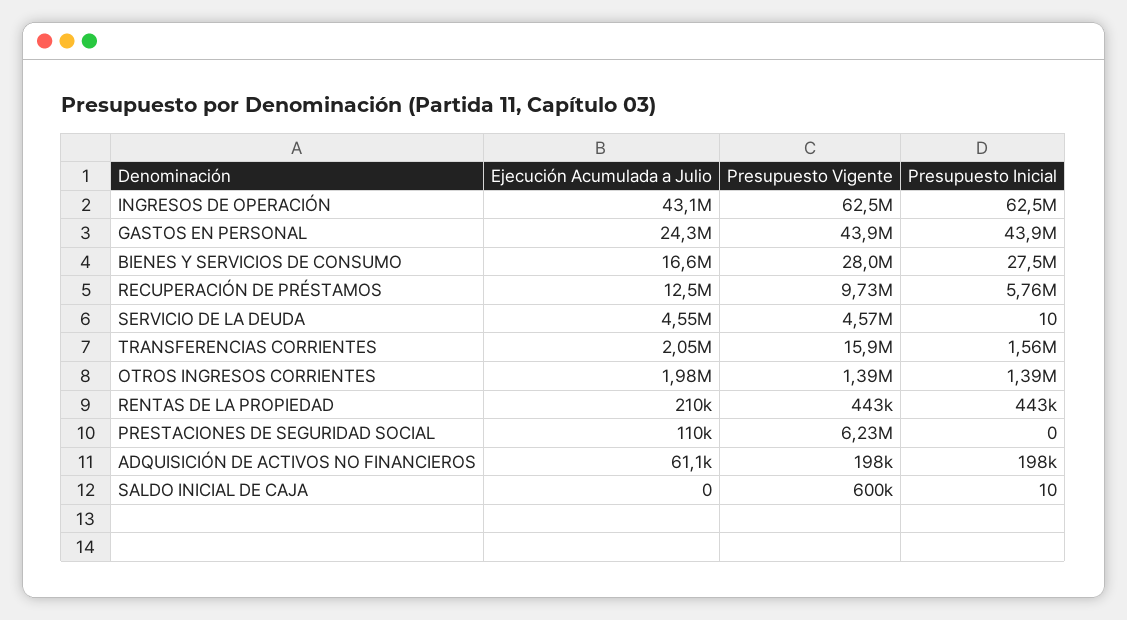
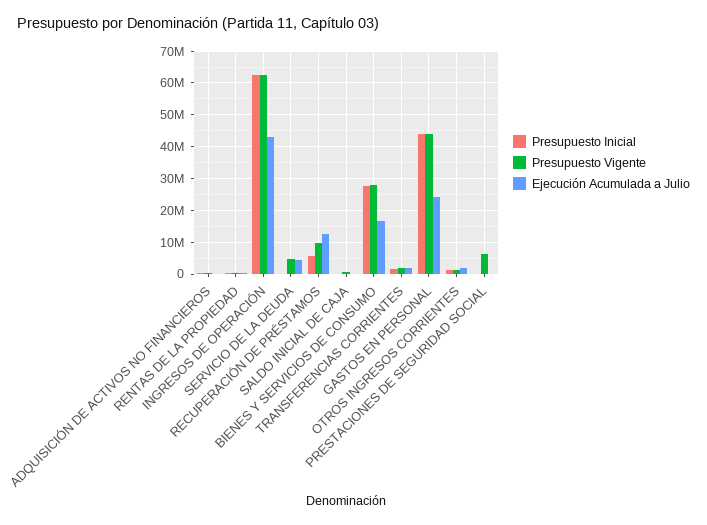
Presupuesto Vigente, TRANSFERENCIAS CORRIENTES: 15900000 -> 2000000

